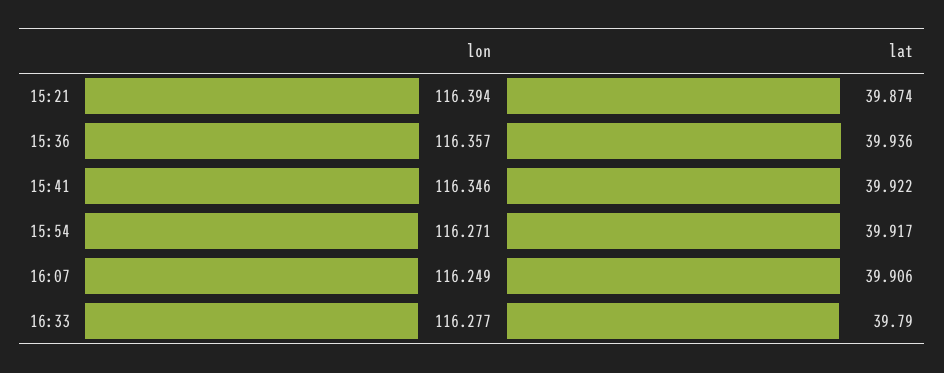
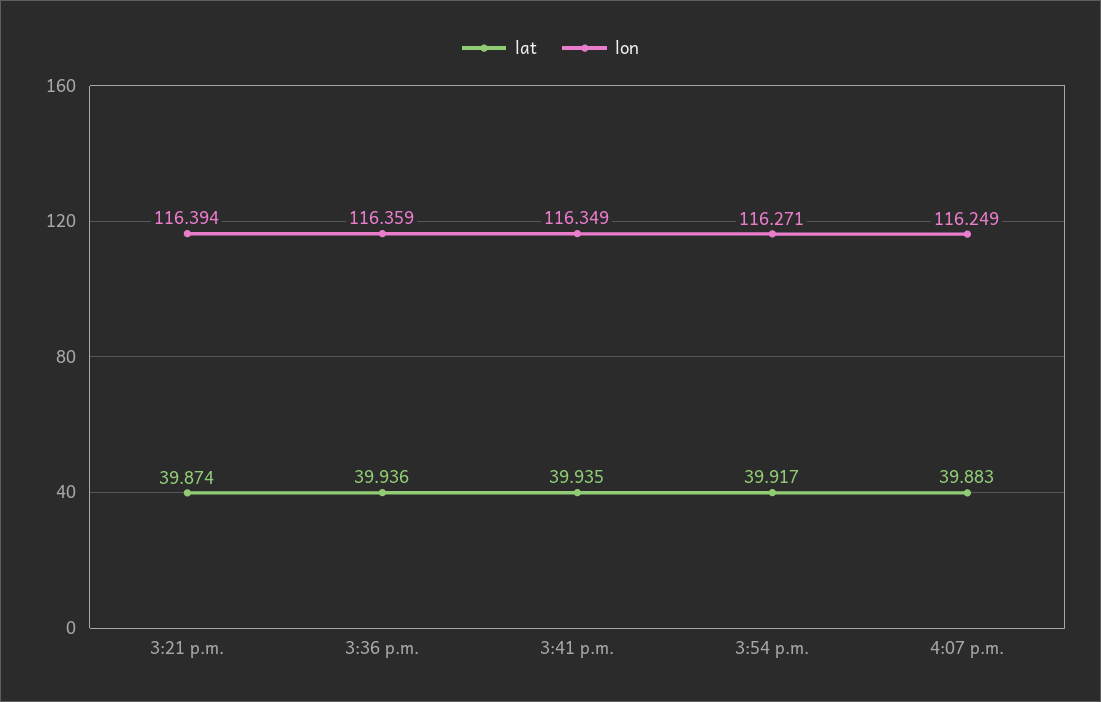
lon, 15:36: 116.357 -> 116.359
lon, 15:41: 116.346 -> 116.349
lat, 15:41: 39.922 -> 39.935
lat, 16:07: 39.906 -> 39.883
lon, 16:33: 116.277 -> none
lat, 16:33: 39.79 -> none

